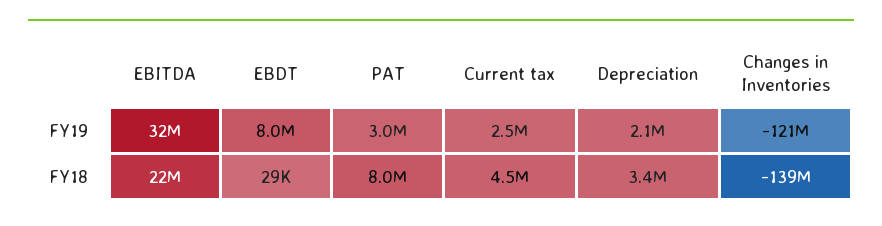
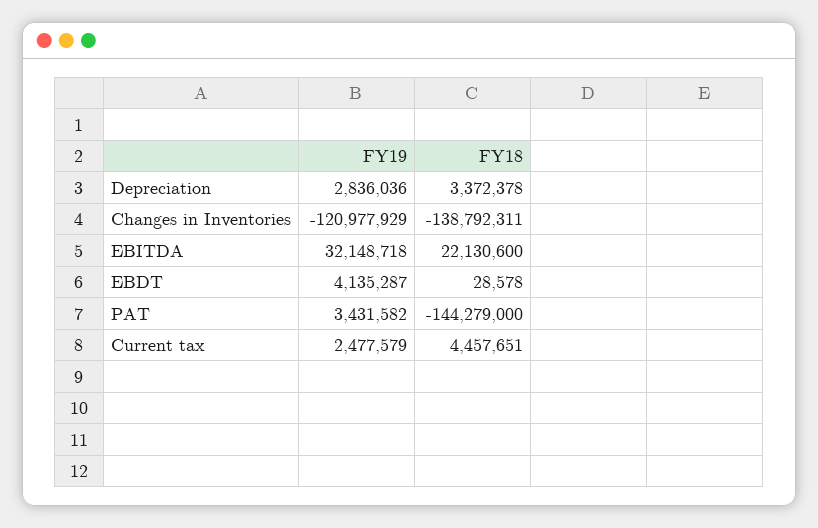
EBDT, FY19: 8000000 -> 4135287
PAT, FY19: 3000000 -> 3431582
Depreciation, FY19: 2100000 -> 2836036
PAT, FY18: 8000000 -> -144279000

